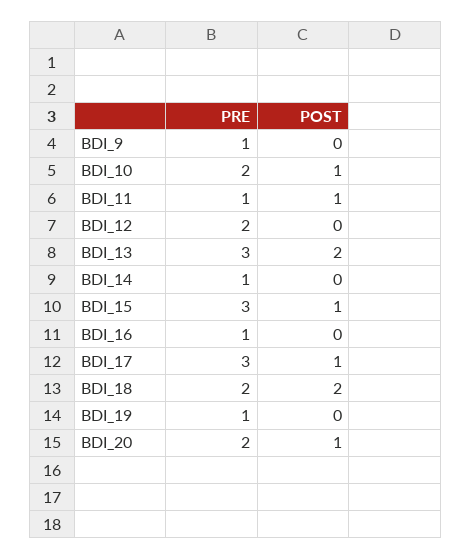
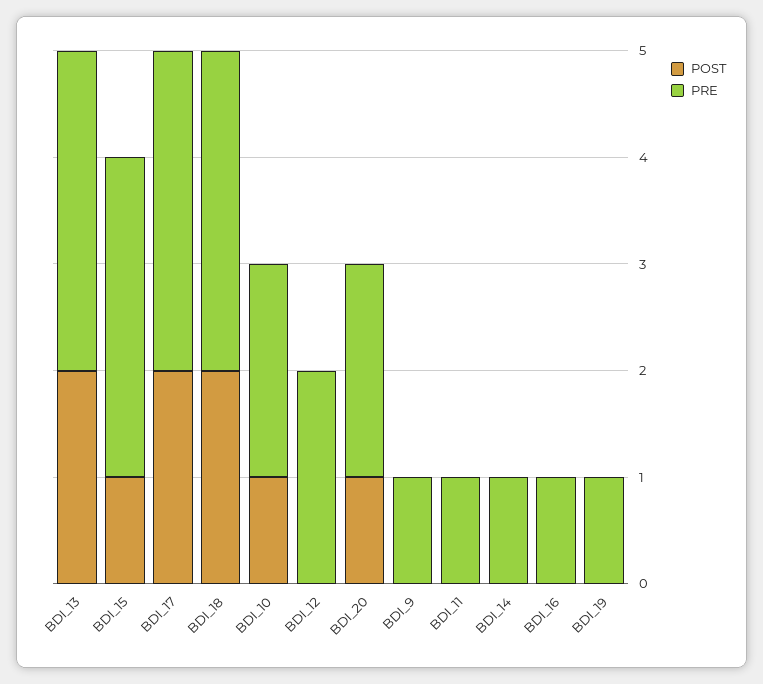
POST, BDI_11: 1 -> 0
POST, BDI_17: 1 -> 2
PRE, BDI_18: 2 -> 3

